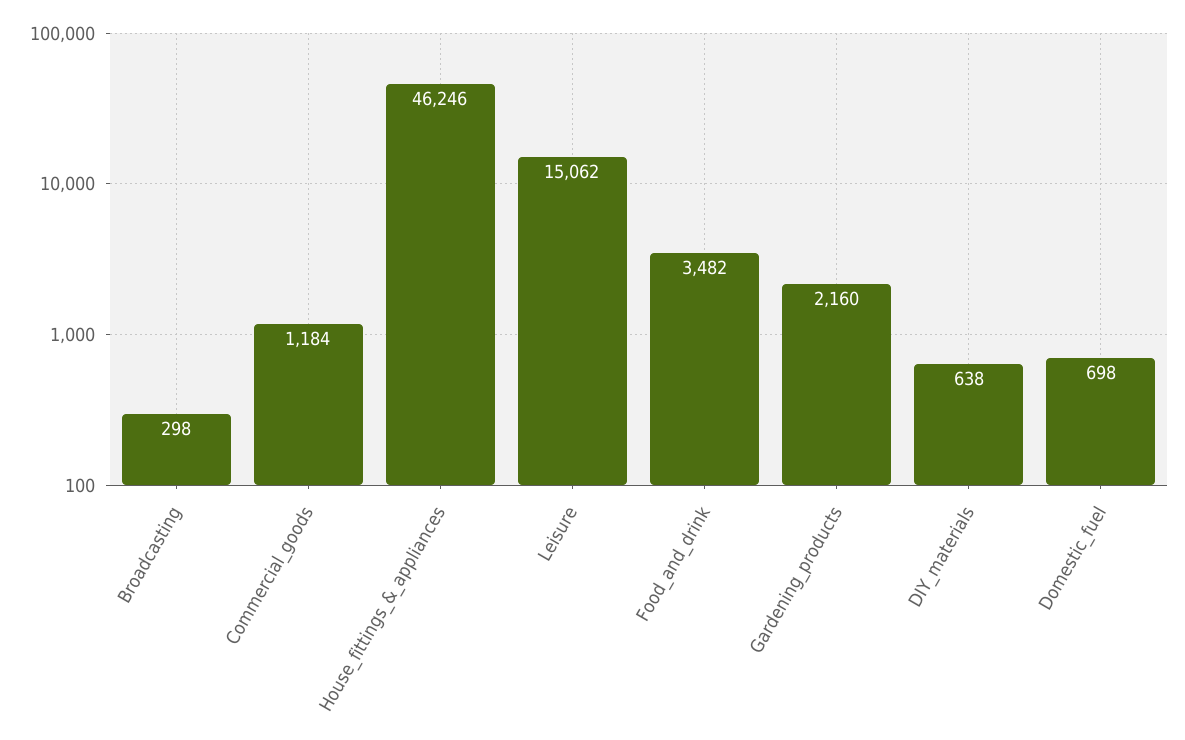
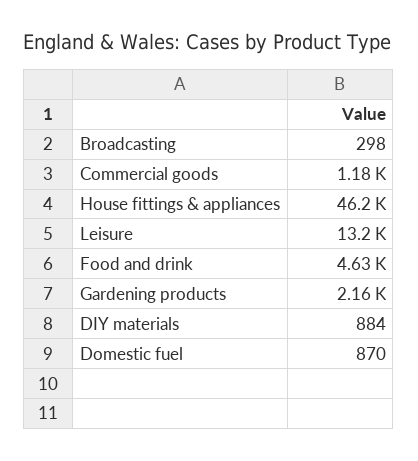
Leisure: 15062 -> 13200
Food_and_drink: 3482 -> 4630
DIY_materials: 638 -> 884
Domestic_fuel: 698 -> 870

